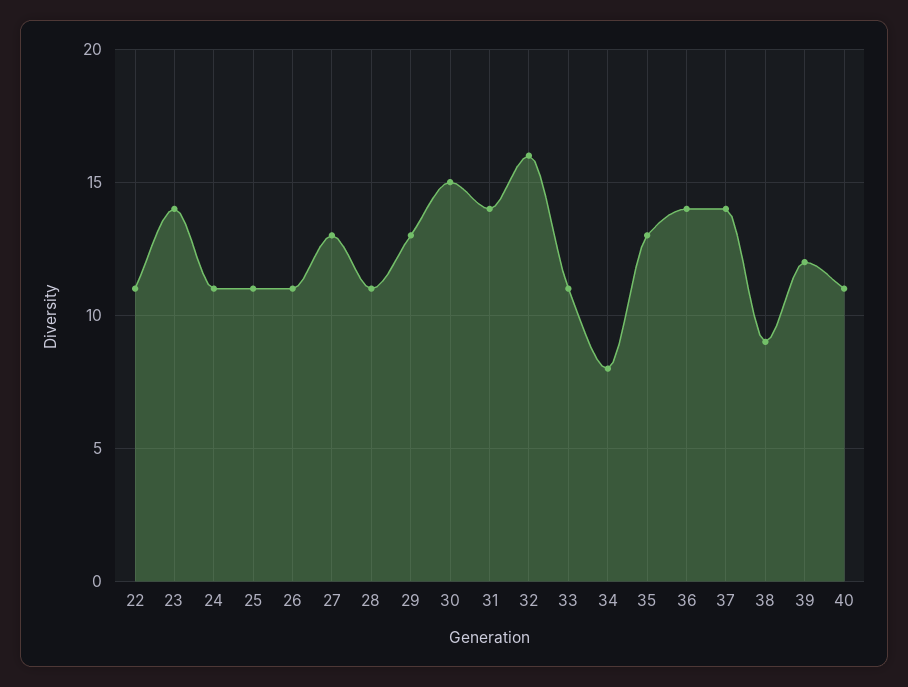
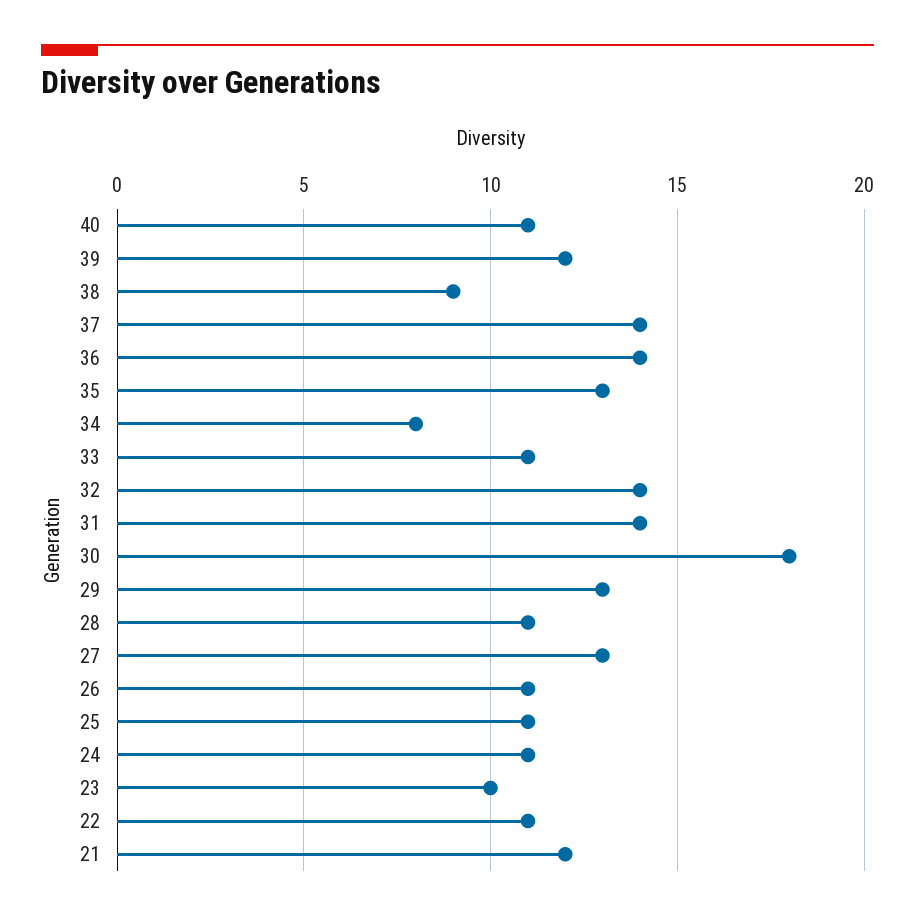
23: 14 -> 10
30: 15 -> 18
32: 16 -> 14
21: none -> 12

